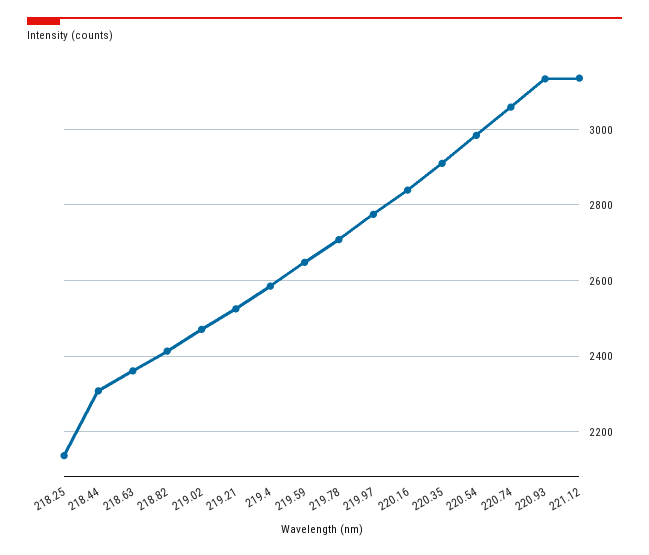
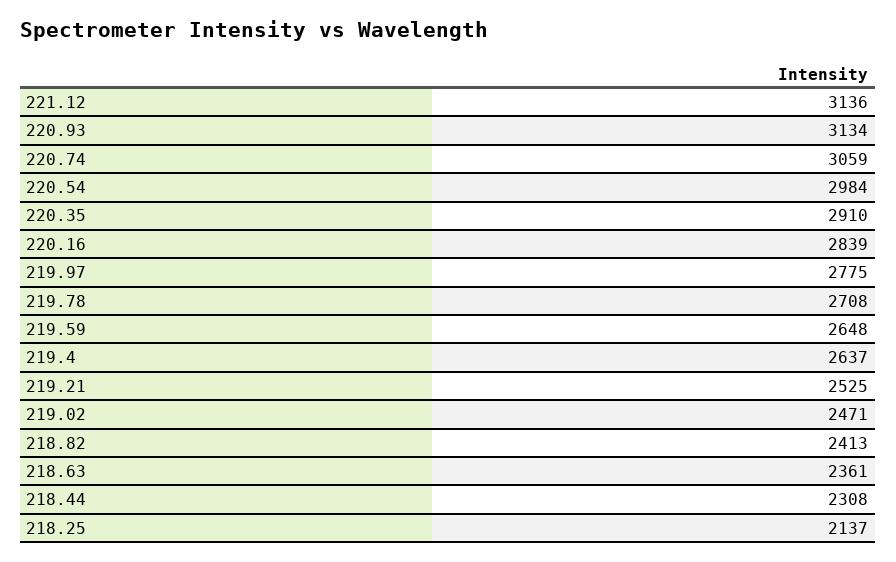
219.4: 2580 -> 2637

